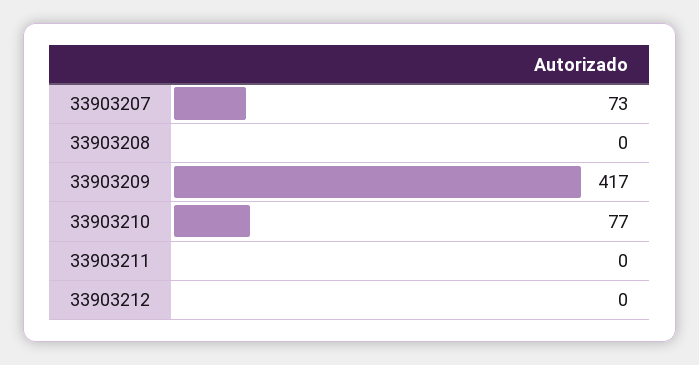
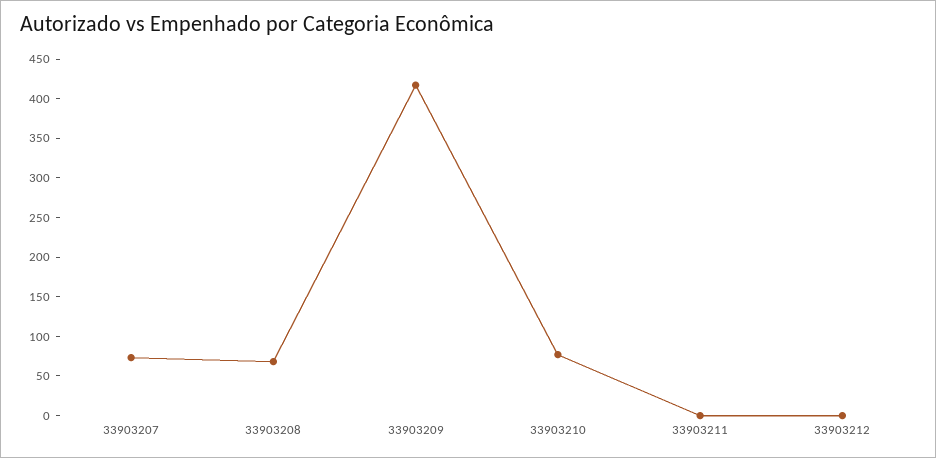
33903208: 0 -> 75

